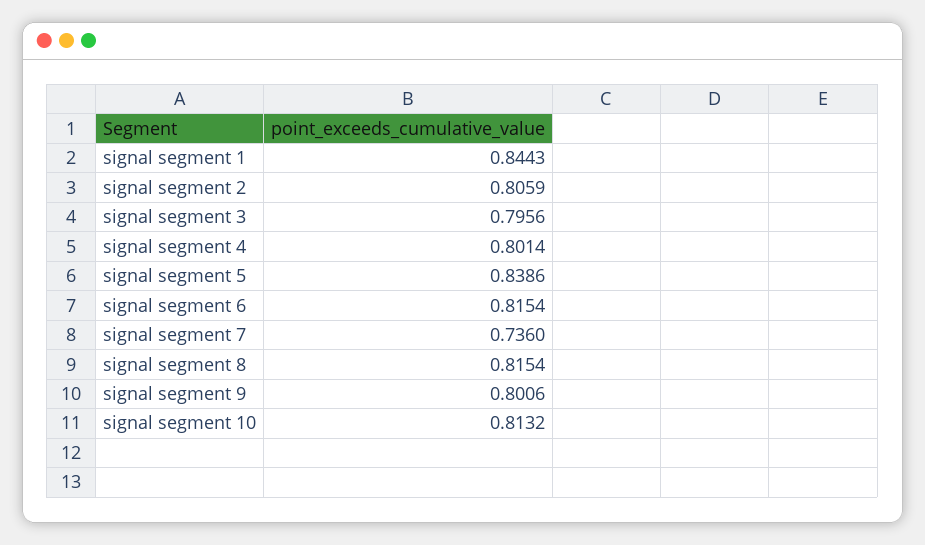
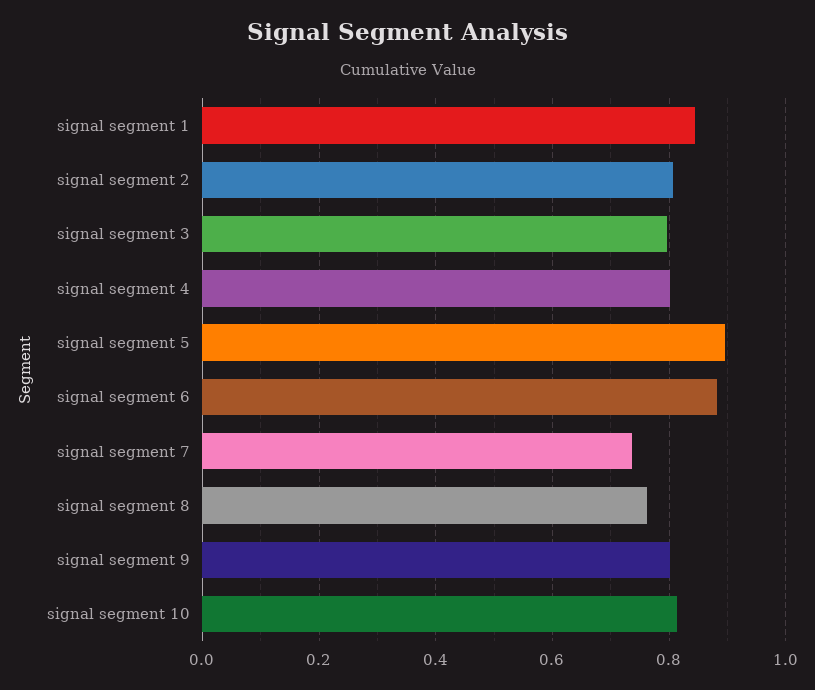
signal segment 5: 0.8386 -> 0.9
signal segment 6: 0.8154 -> 0.88
signal segment 8: 0.8154 -> 0.76

